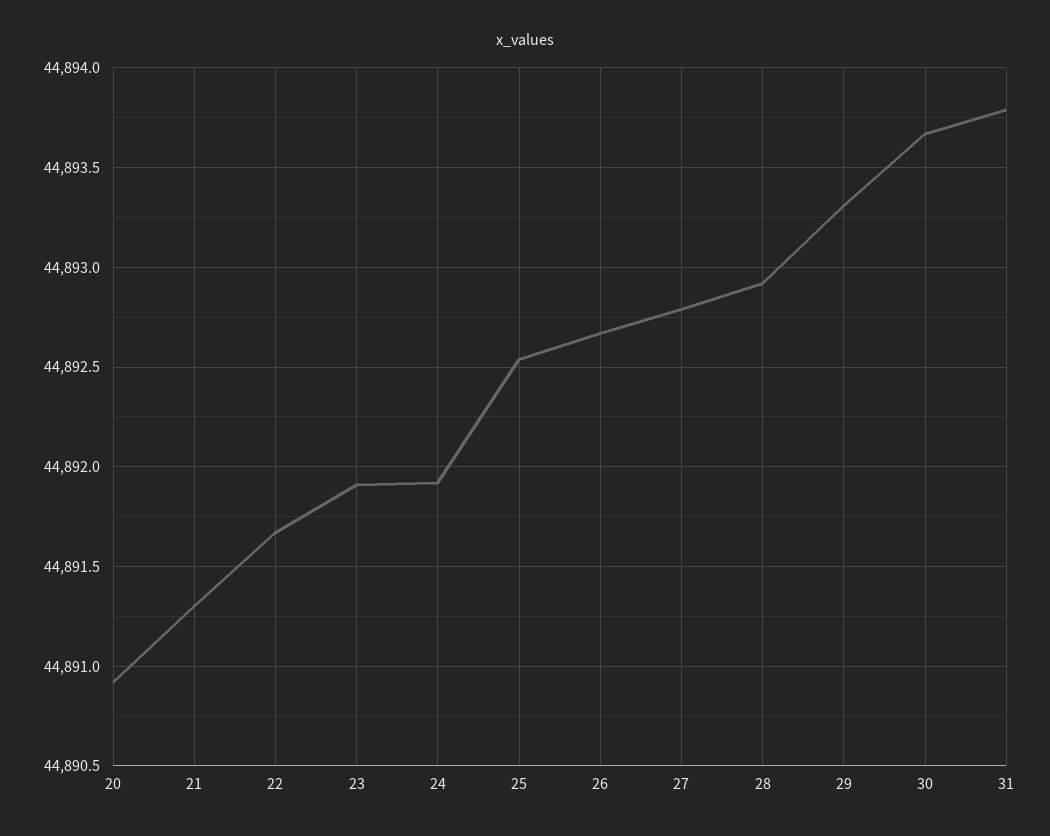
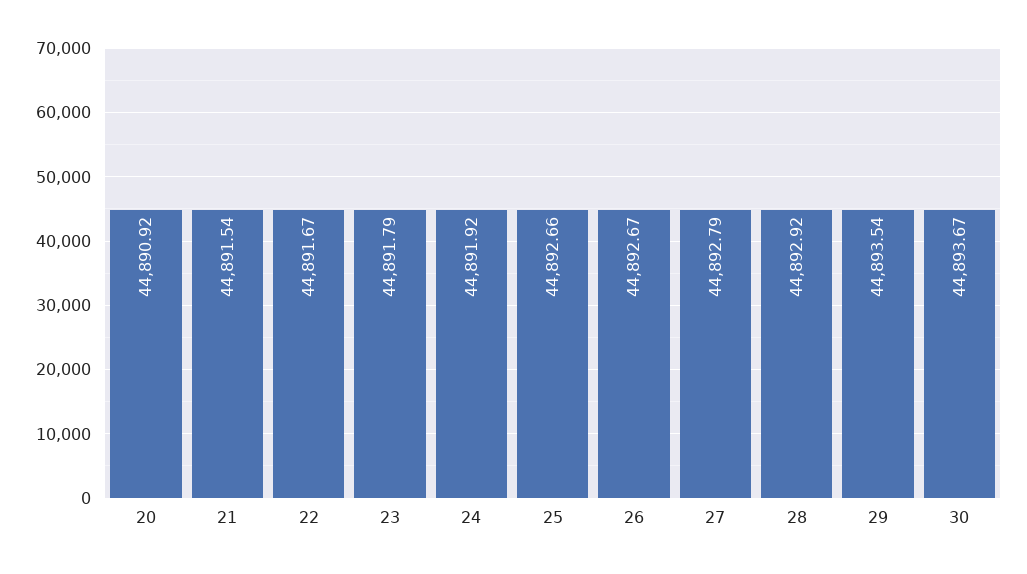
21: 44891.3 -> 44891.54
23: 44891.9 -> 44891.79
25: 44892.55 -> 44892.66
29: 44893.3 -> 44893.54
31: 44893.8 -> none

